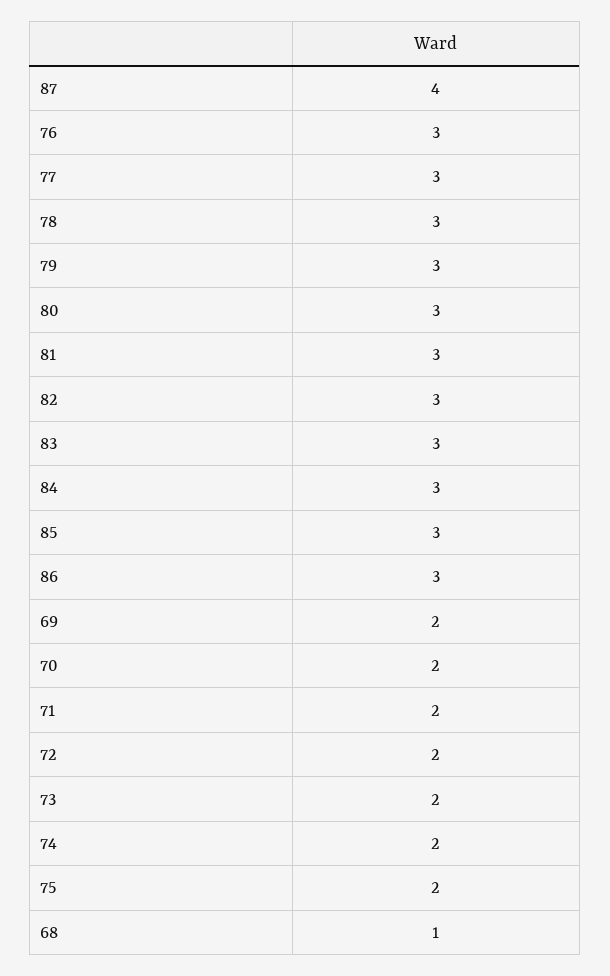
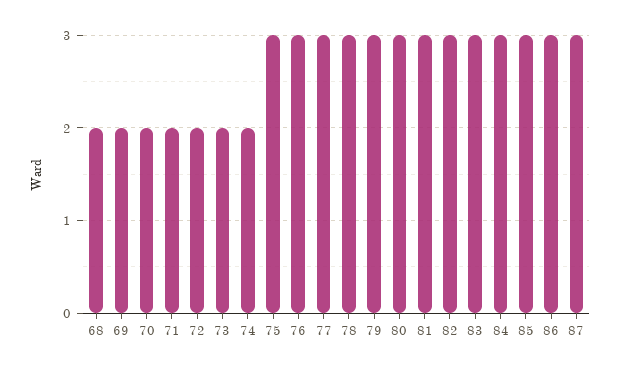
87: 4 -> 3
75: 2 -> 3
68: 1 -> 2

